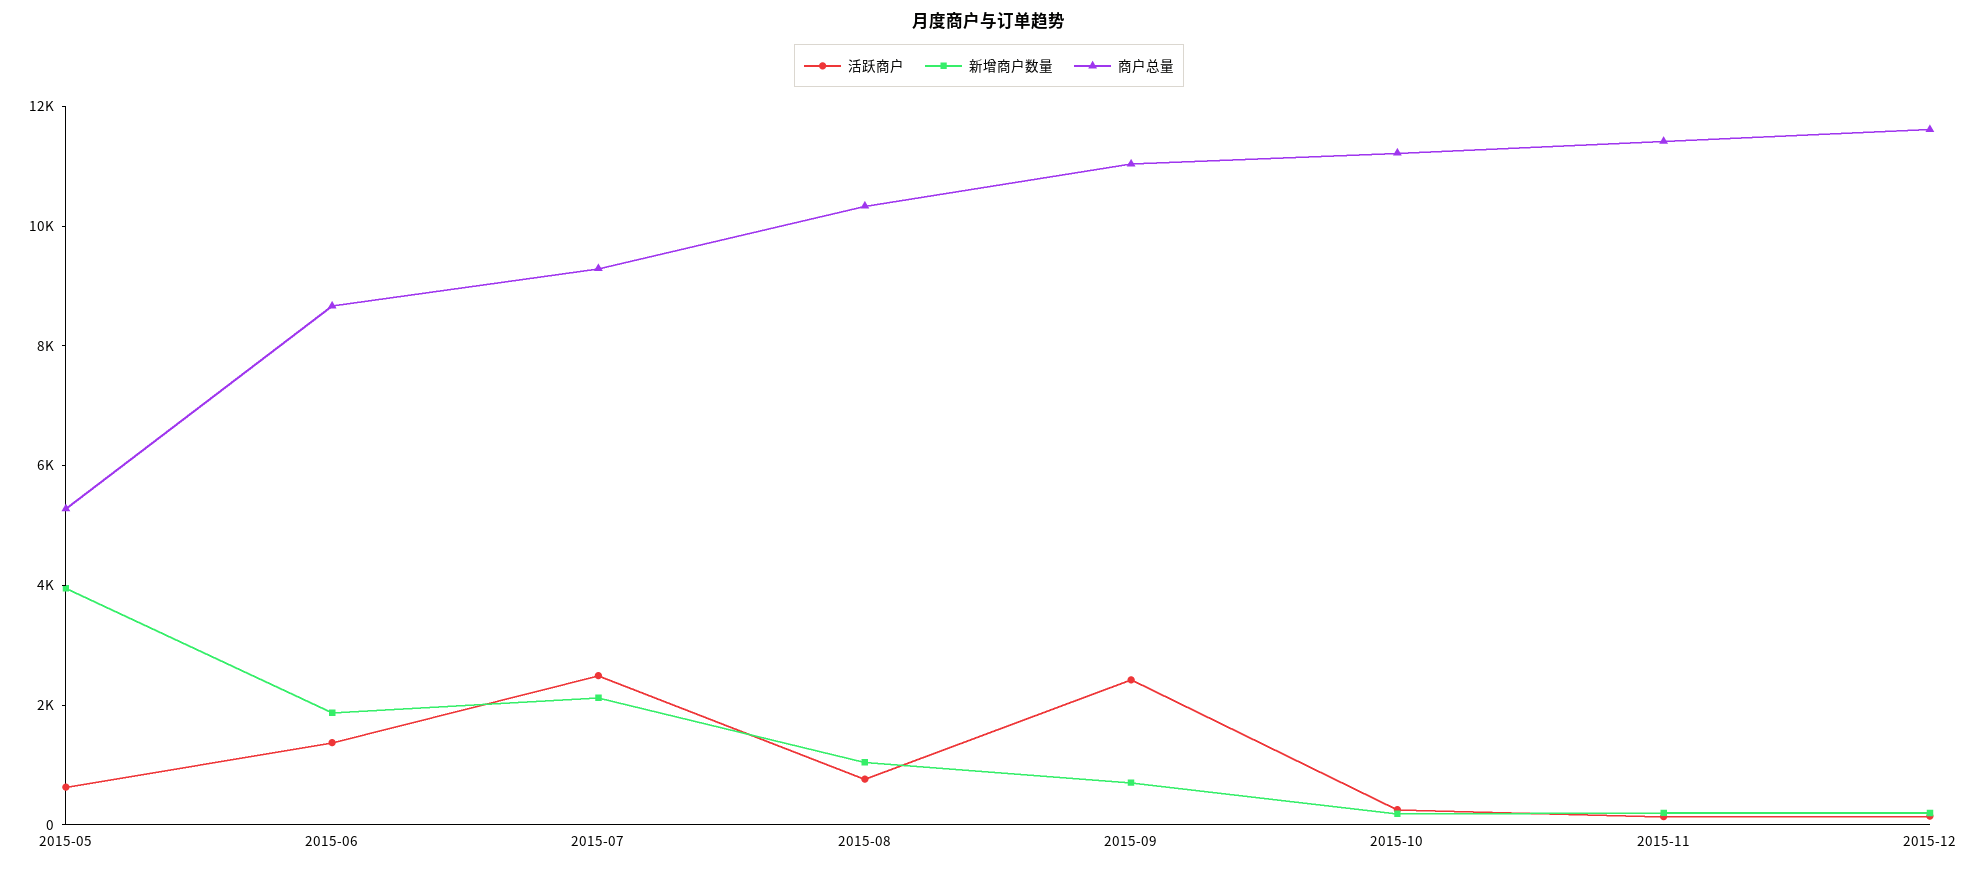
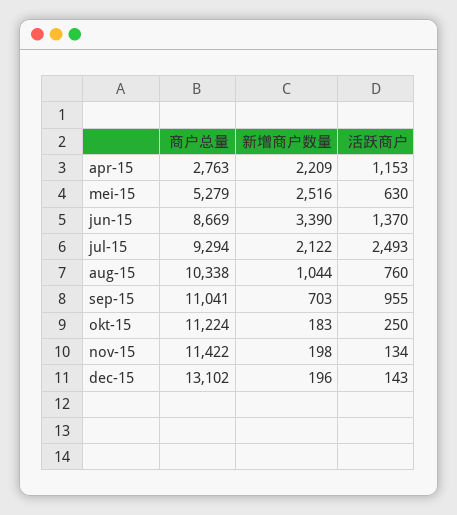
新增商户数量, 2015-05: 4000 -> 2516
新增商户数量, 2015-06: 2000 -> 3390
活跃商户, 2015-09: 2500 -> 955
商户总量, 2015-12: 11500 -> 13102
商户总量, apr-15: none -> 2763
新增商户数量, apr-15: none -> 2209
活跃商户, apr-15: none -> 1153

